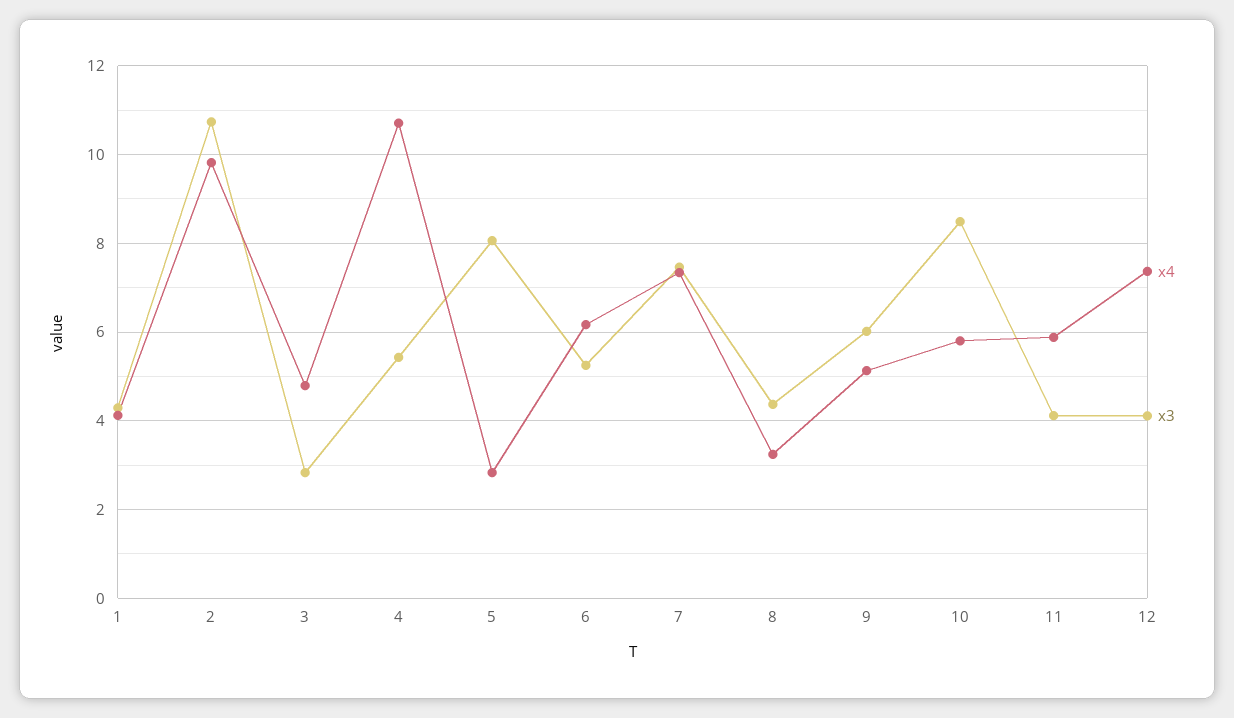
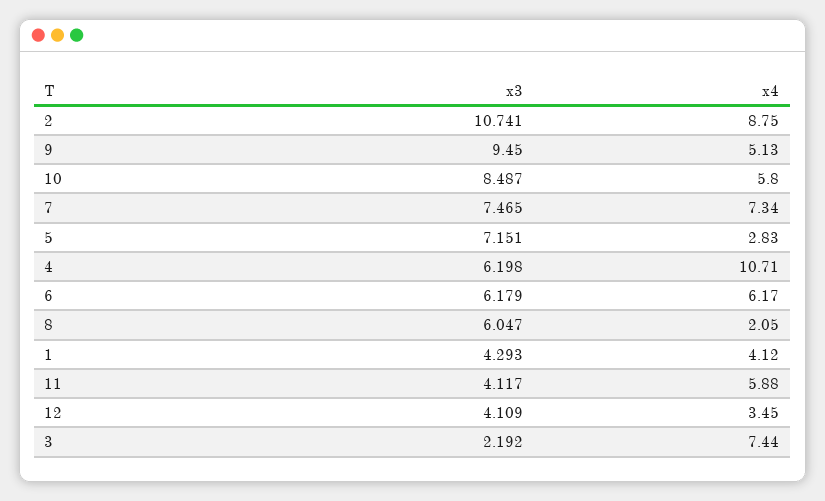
x4, 2: 9.8 -> 8.75
x4, 3: 4.8 -> 7.44
x3, 3: 2.8 -> 2.192
x3, 4: 5.4 -> 6.198
x3, 5: 8 -> 7.151
x3, 6: 5.2 -> 6.179
x4, 8: 3.2 -> 2.05
x3, 8: 4.4 -> 6.047
x3, 9: 6 -> 9.45
x4, 12: 7.4 -> 3.45

